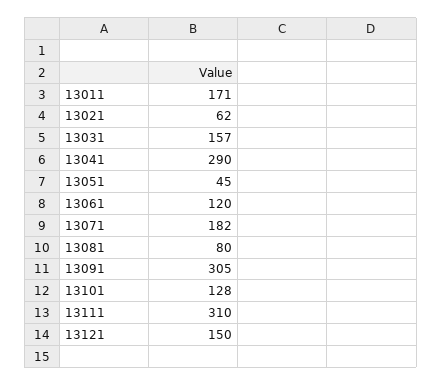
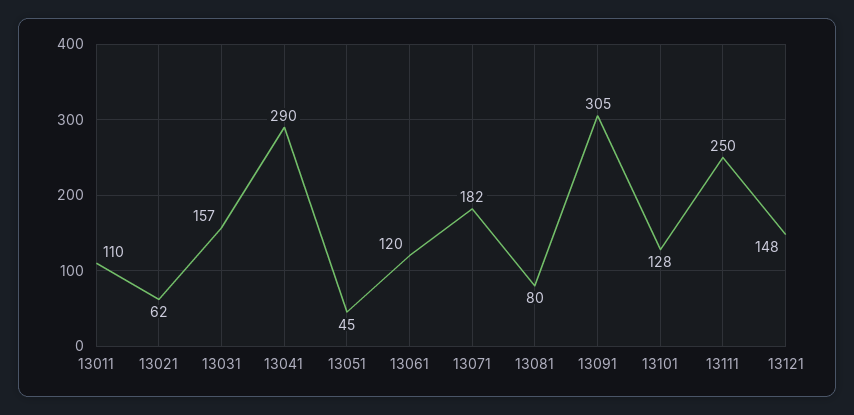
13011: 171 -> 110
13111: 310 -> 250
13121: 150 -> 148

